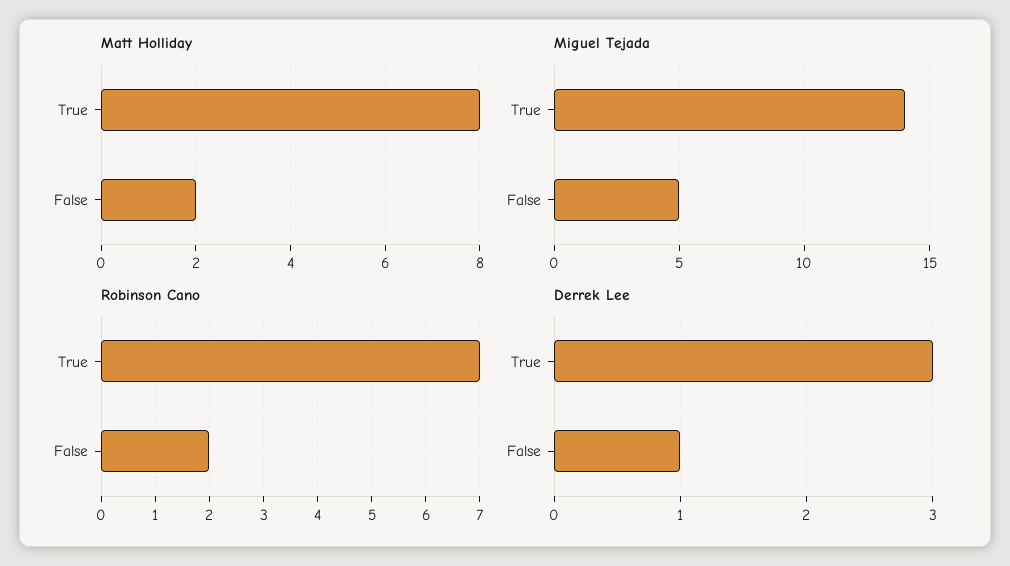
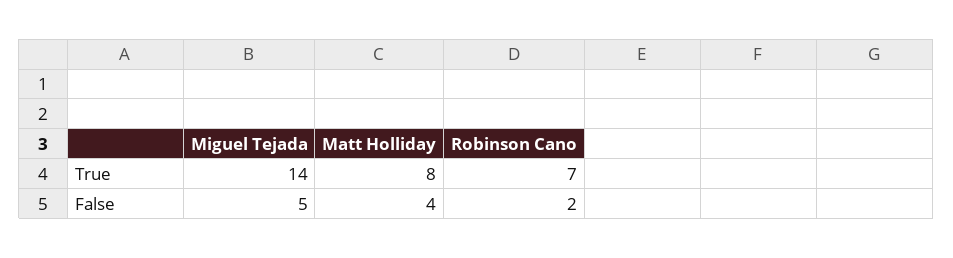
Matt Holliday, False: 2 -> 4
Derrek Lee, True: 3 -> none
Derrek Lee, False: 1 -> none

